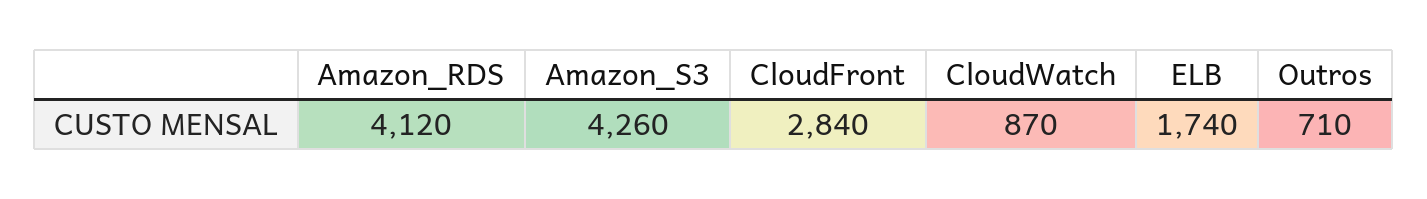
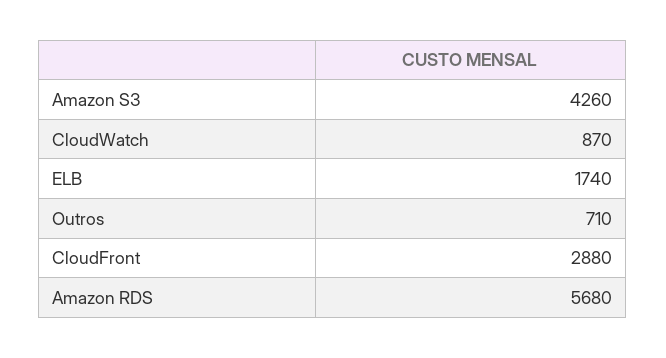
Amazon_RDS: 4120 -> 5680
CloudFront: 2840 -> 2880

